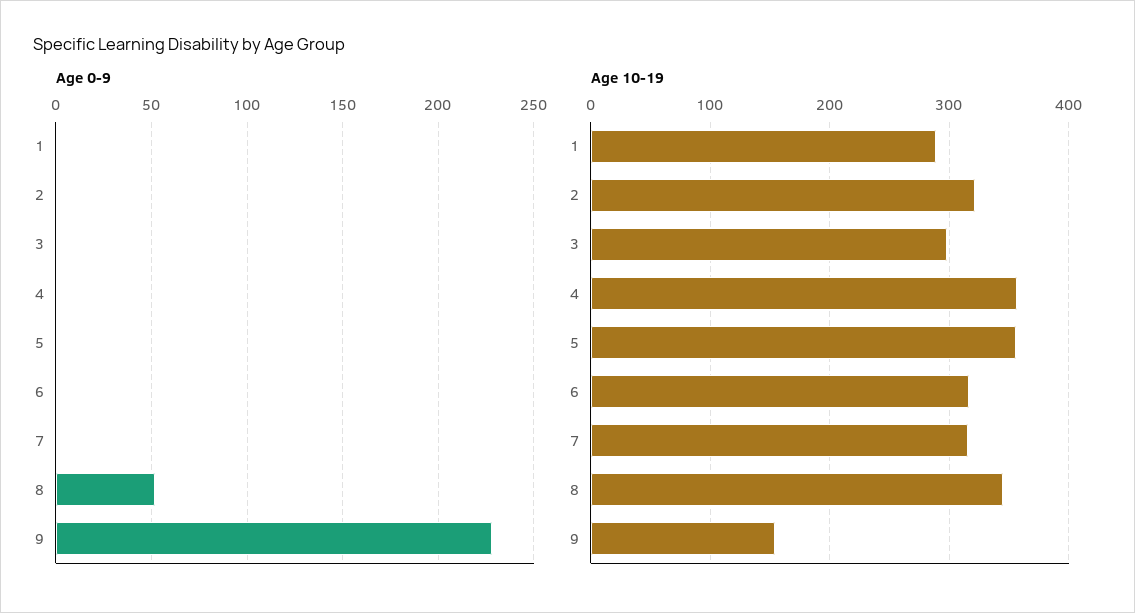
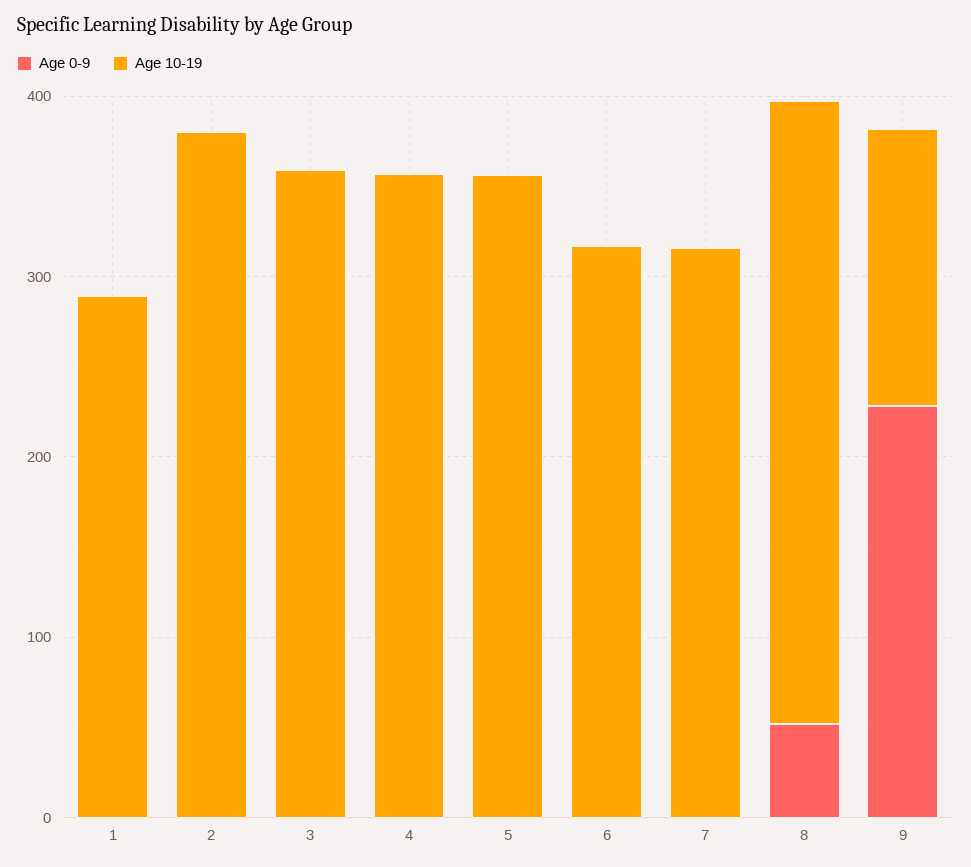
Age 10-19, 2: 320 -> 380
Age 10-19, 3: 300 -> 360

